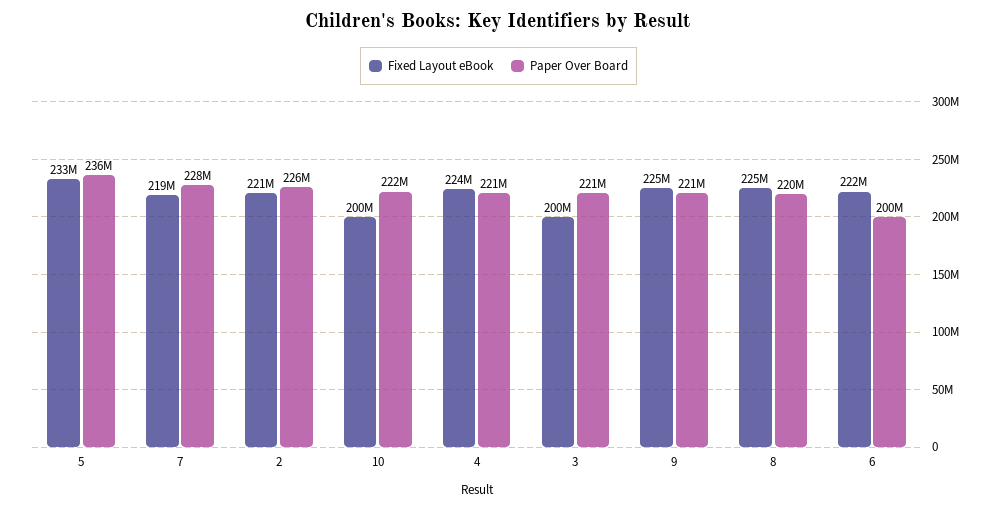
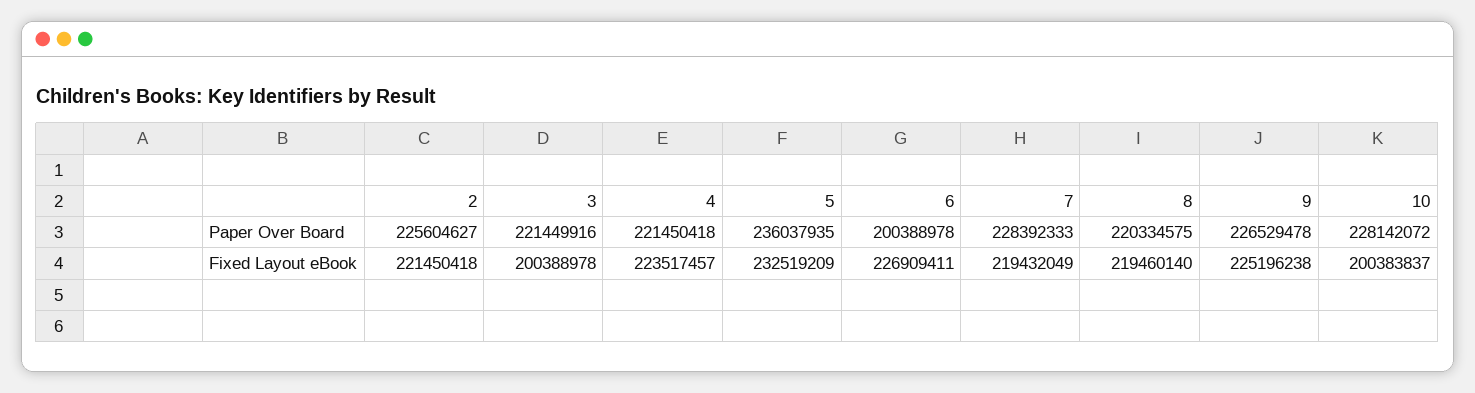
Paper Over Board, 10: 222000000 -> 228142072
Paper Over Board, 9: 221000000 -> 226529478
Fixed Layout eBook, 8: 225000000 -> 219460140
Fixed Layout eBook, 6: 222000000 -> 226909411

